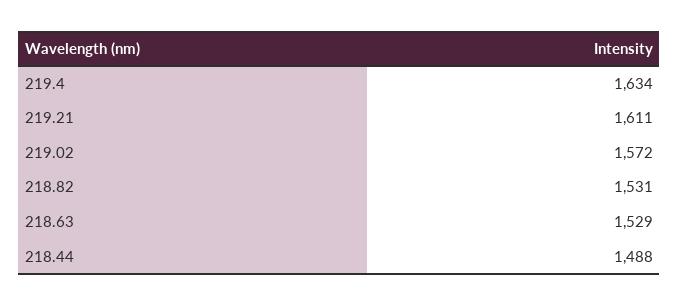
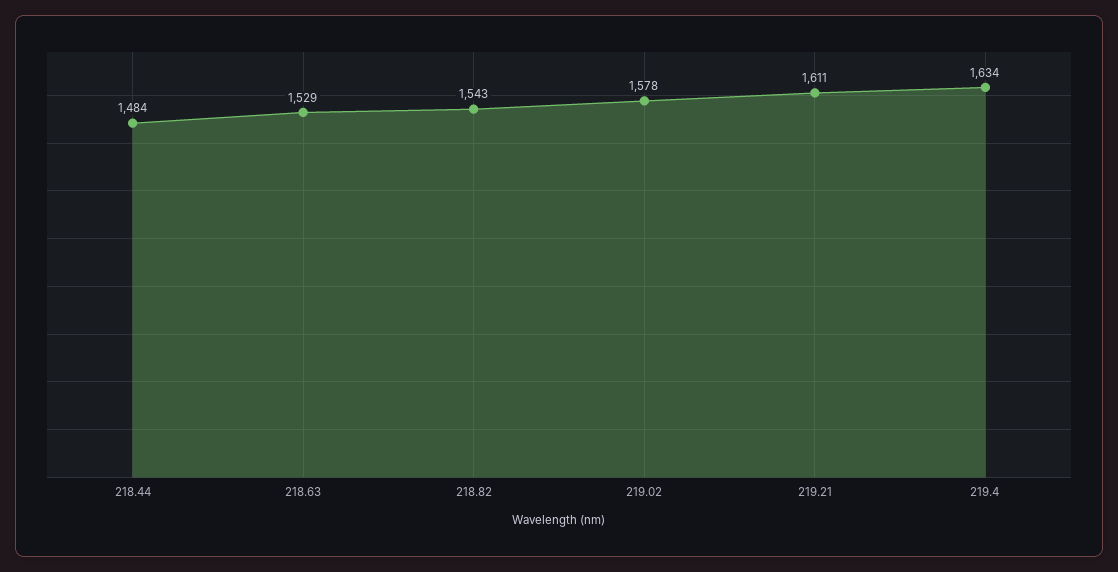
219.02: 1572 -> 1578
218.82: 1531 -> 1543
218.44: 1488 -> 1484

